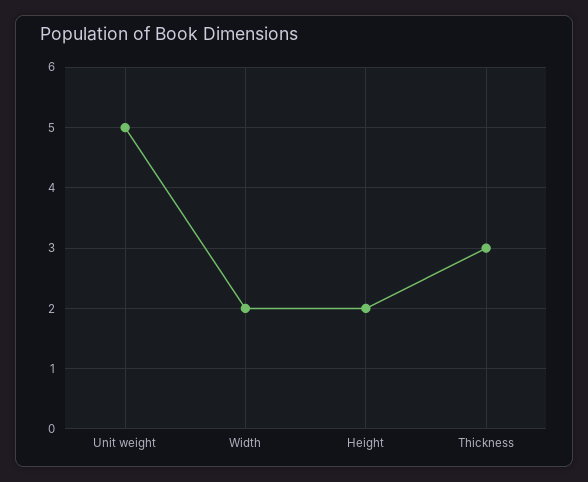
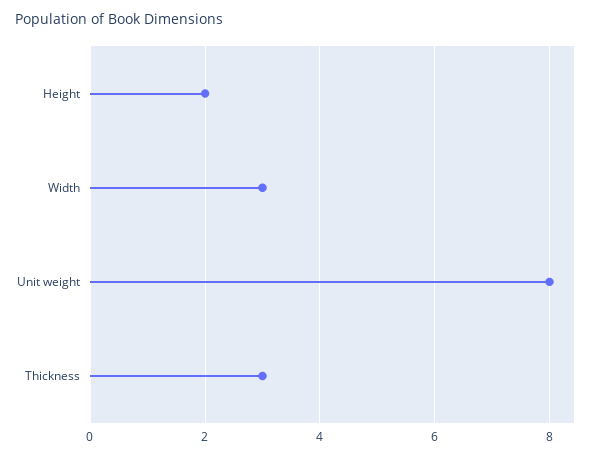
Unit weight: 5 -> 8
Width: 2 -> 3

